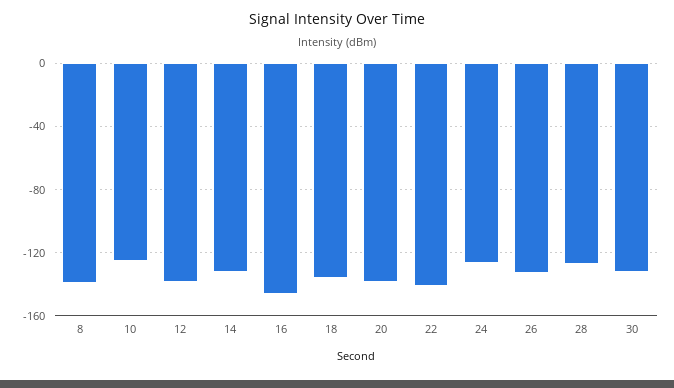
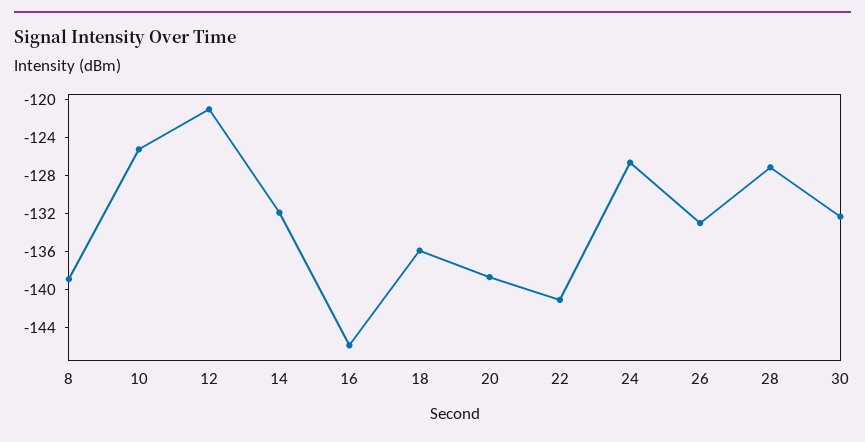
12: -140 -> -121

